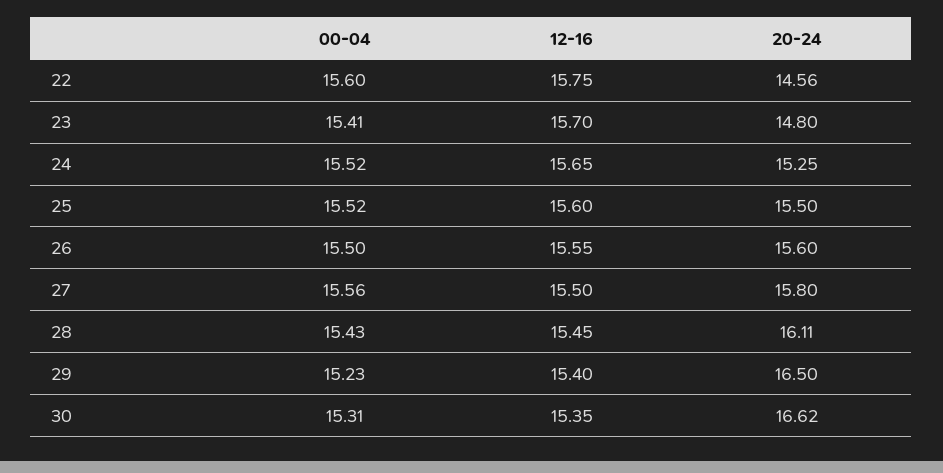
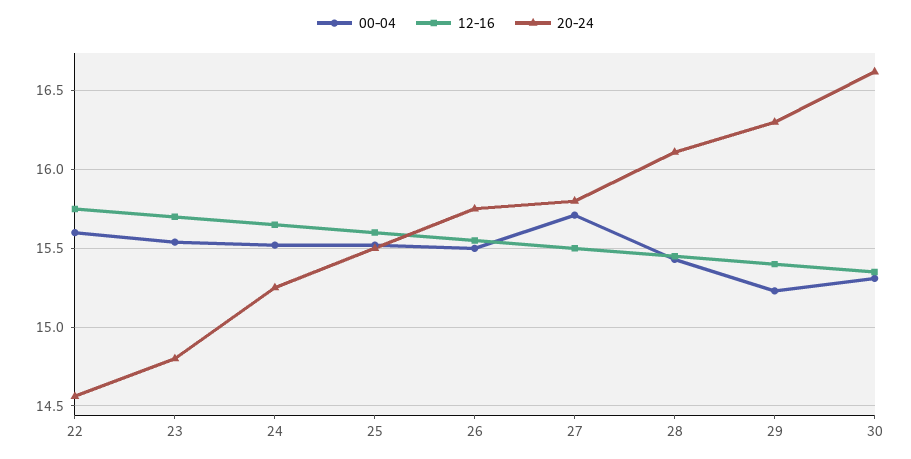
00-04, 23: 15.41 -> 15.55
20-24, 26: 15.6 -> 15.75
00-04, 27: 15.56 -> 15.7
20-24, 29: 16.5 -> 16.3

